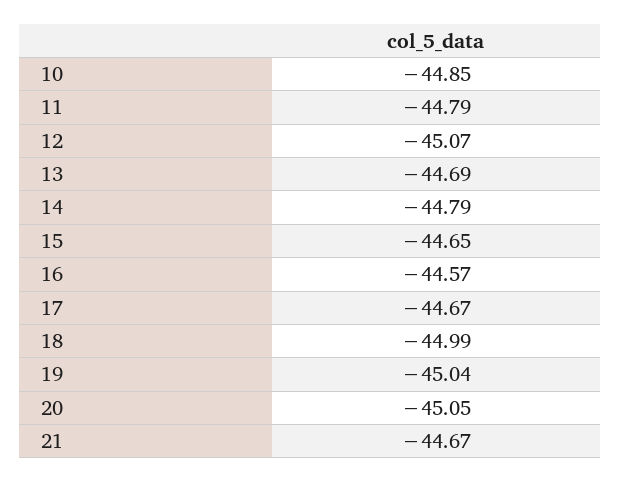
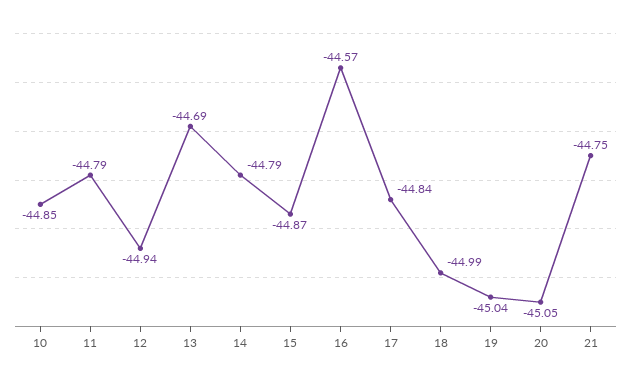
12: -45.07 -> -44.94
15: -44.65 -> -44.87
17: -44.67 -> -44.84
21: -44.67 -> -44.75

